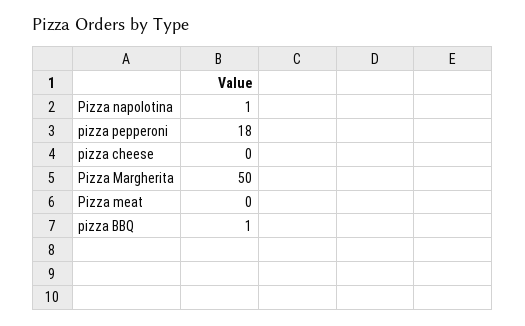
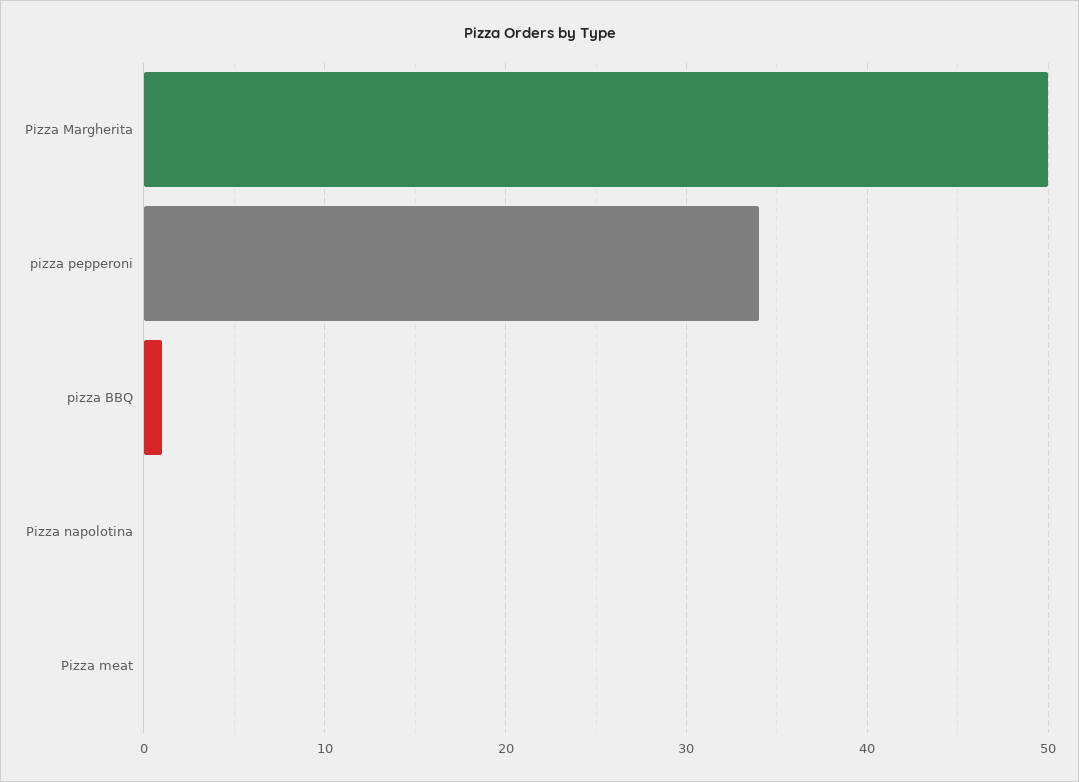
Pizza napolotina: 1 -> 0
pizza pepperoni: 18 -> 34
pizza cheese: 0 -> none

